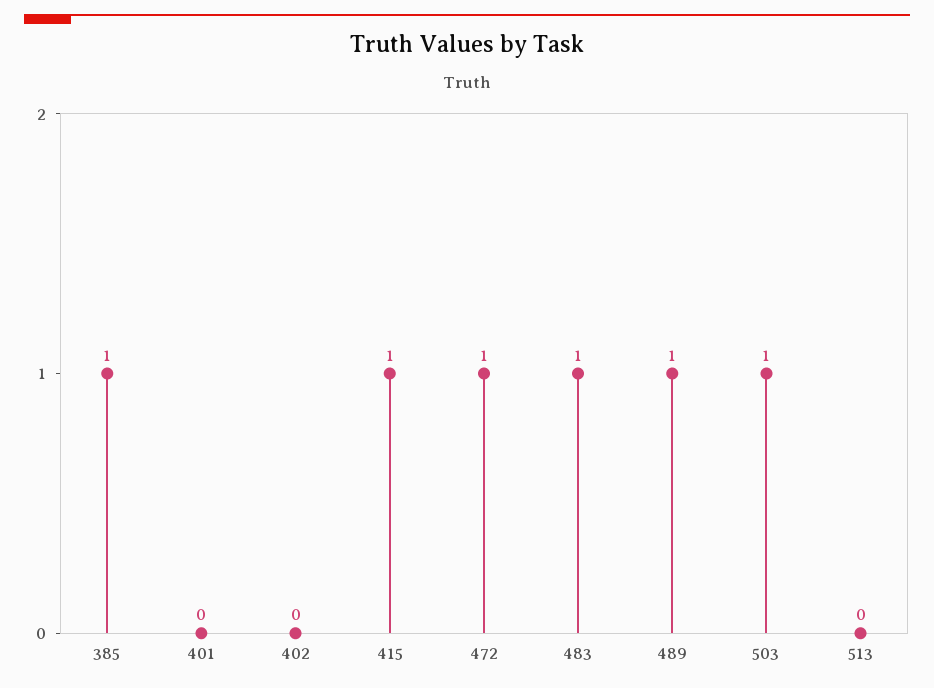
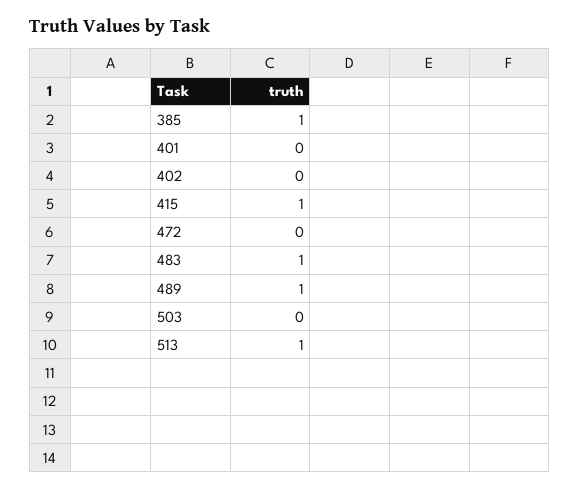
472: 1 -> 0
503: 1 -> 0
513: 0 -> 1

